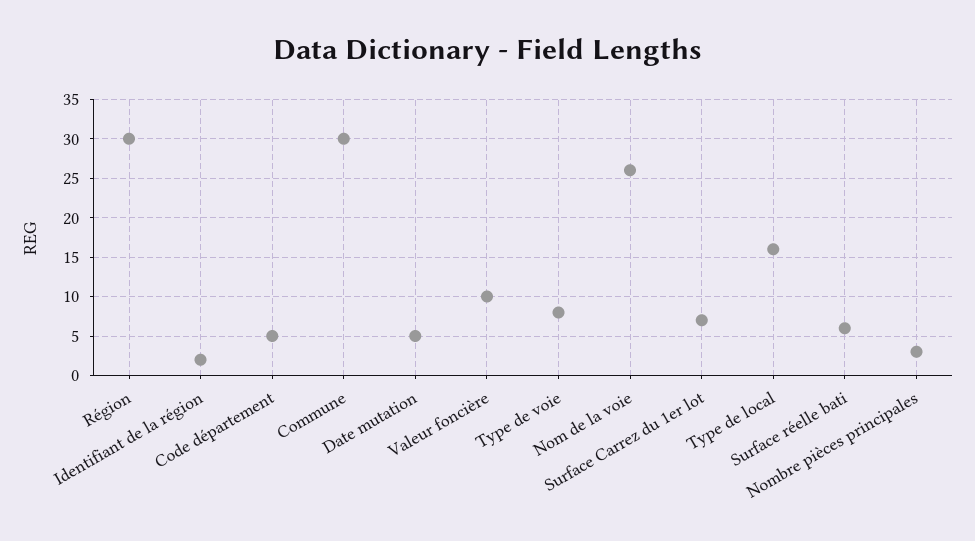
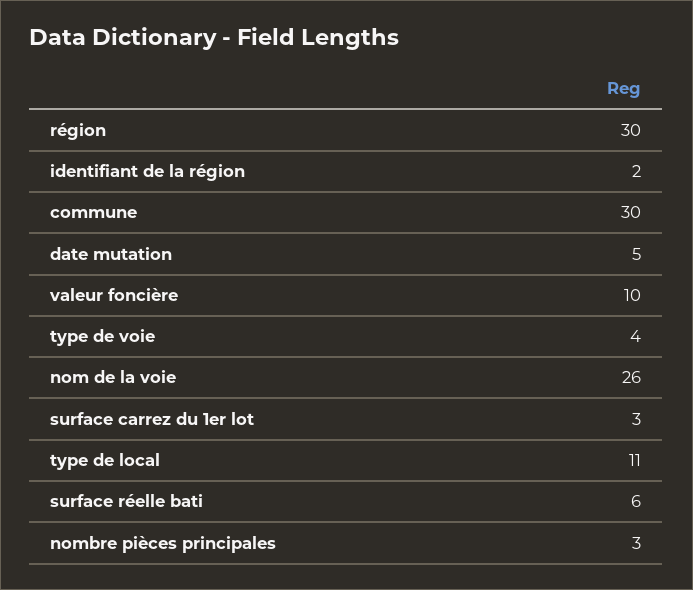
Code département: 5 -> none
Type de voie: 8 -> 4
Surface Carrez du 1er lot: 7 -> 3
Type de local: 16 -> 11

